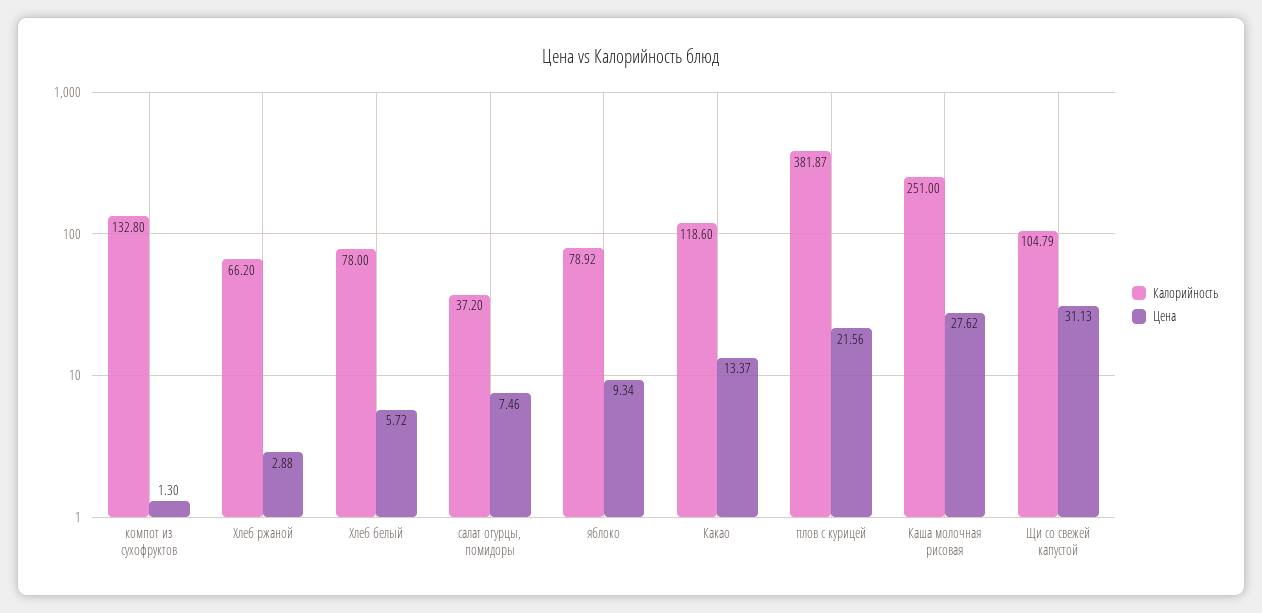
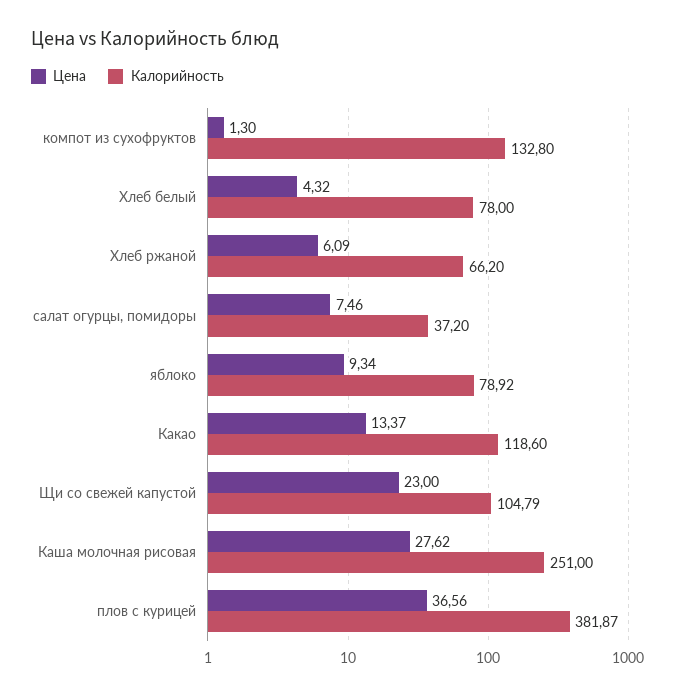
Цена, Хлеб ржаной: 2.88 -> 6.09
Цена, Хлеб белый: 5.72 -> 4.32
Цена, плов с курицей: 21.56 -> 36.56
Цена, Щи со свежей капустой: 31.13 -> 23

